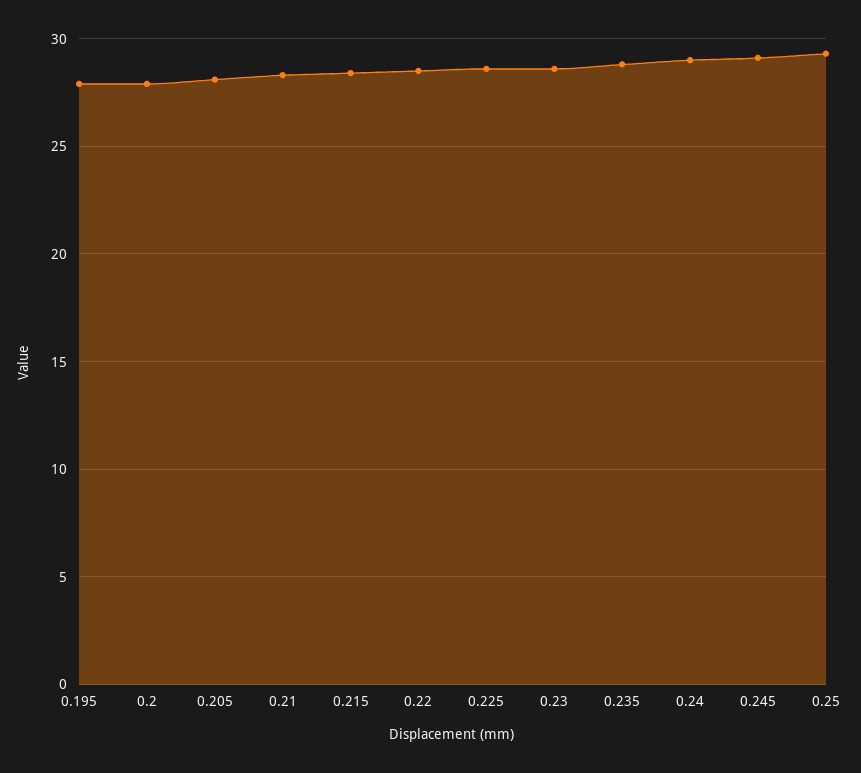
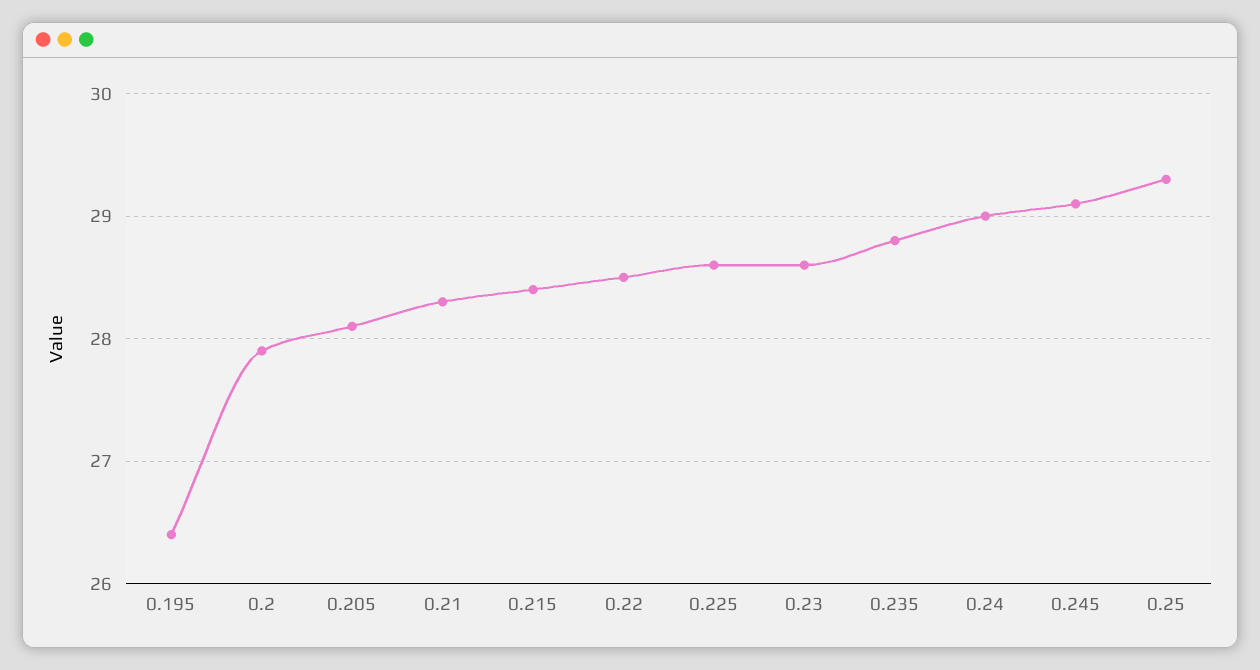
0.195: 28 -> 26.4

